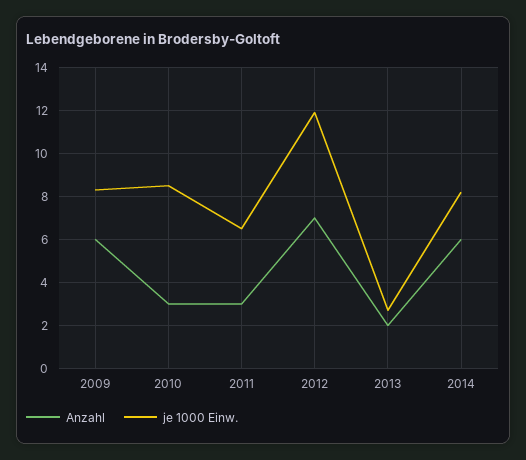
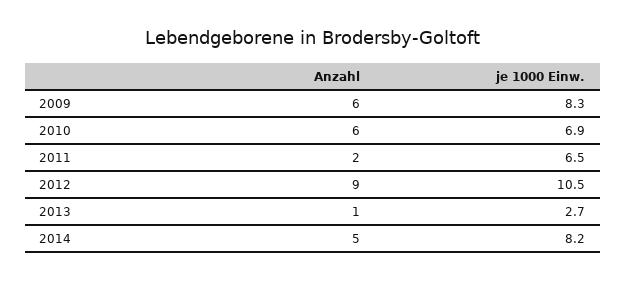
Anzahl, 2010: 3 -> 6
je 1000 Einw., 2010: 8.5 -> 6.9
Anzahl, 2011: 3 -> 2
Anzahl, 2012: 7 -> 9
je 1000 Einw., 2012: 12 -> 10.5
Anzahl, 2013: 2 -> 1
Anzahl, 2014: 6 -> 5

